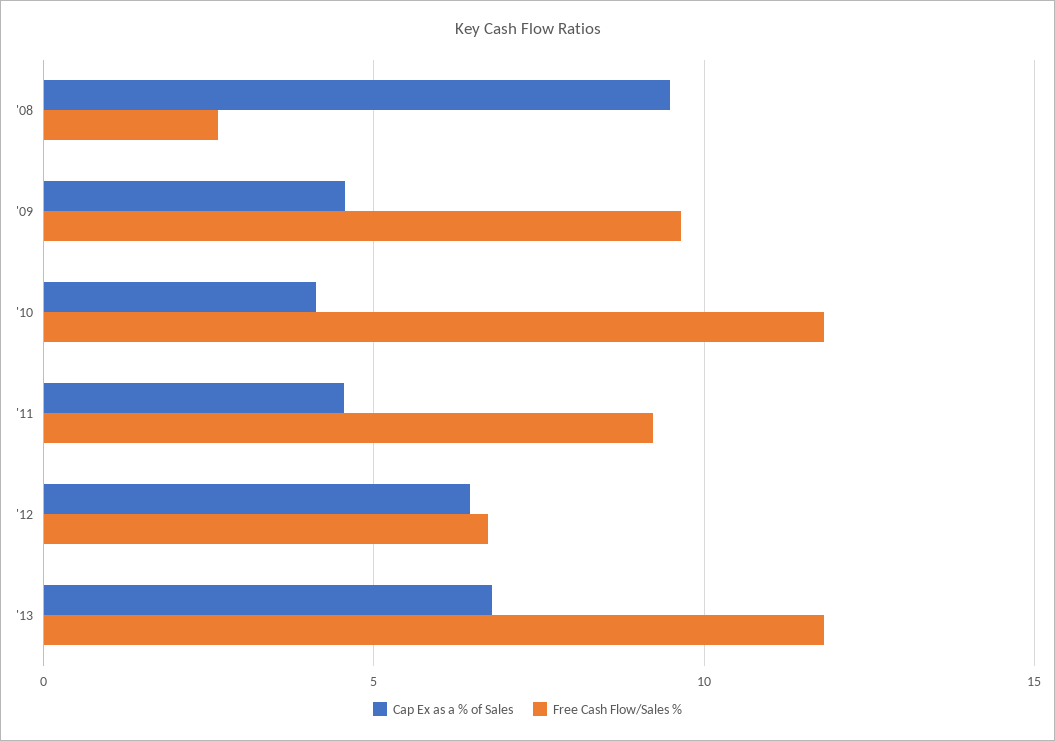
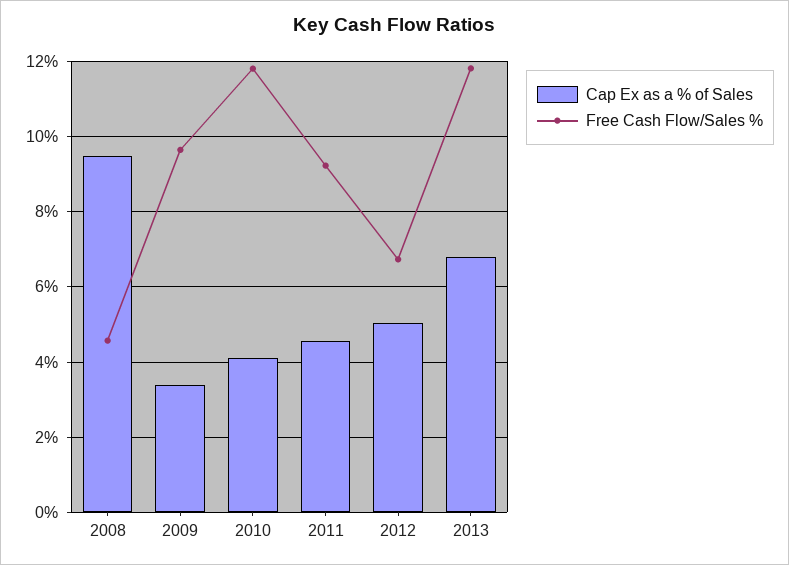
Free Cash Flow/Sales %, '08: 2.5 -> 4.6
Cap Ex as a % of Sales, '09: 4.5 -> 3.4
Cap Ex as a % of Sales, '12: 6.5 -> 5

